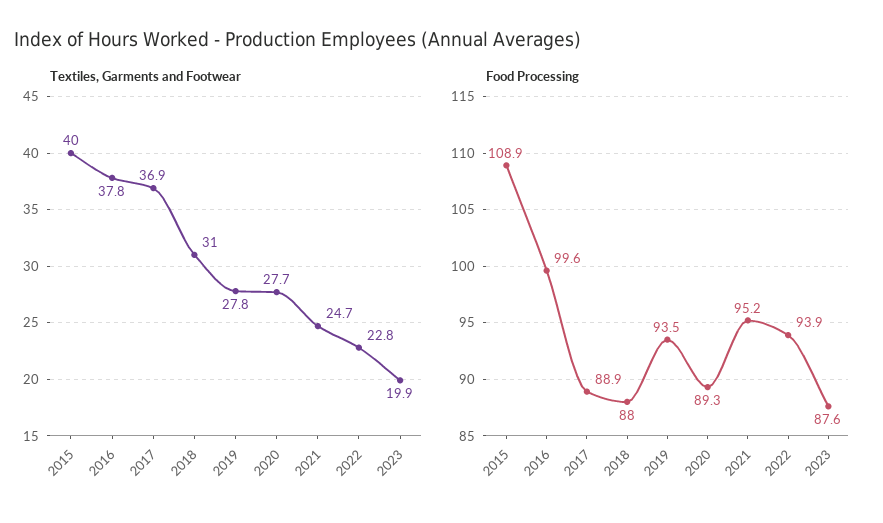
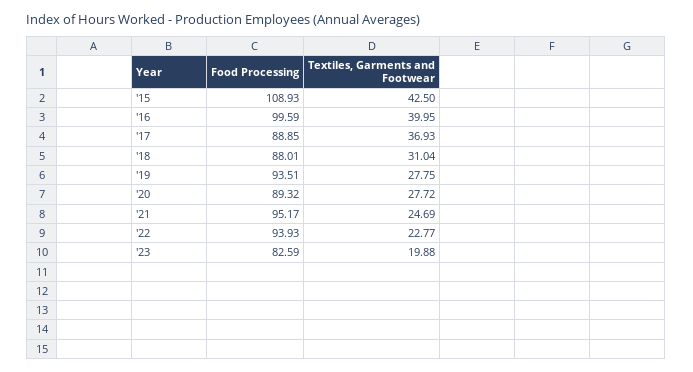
Textiles, Garments and Footwear, 2015: 40 -> 42.5
Textiles, Garments and Footwear, 2016: 37.8 -> 39.95
Food Processing, 2023: 87.6 -> 82.59

